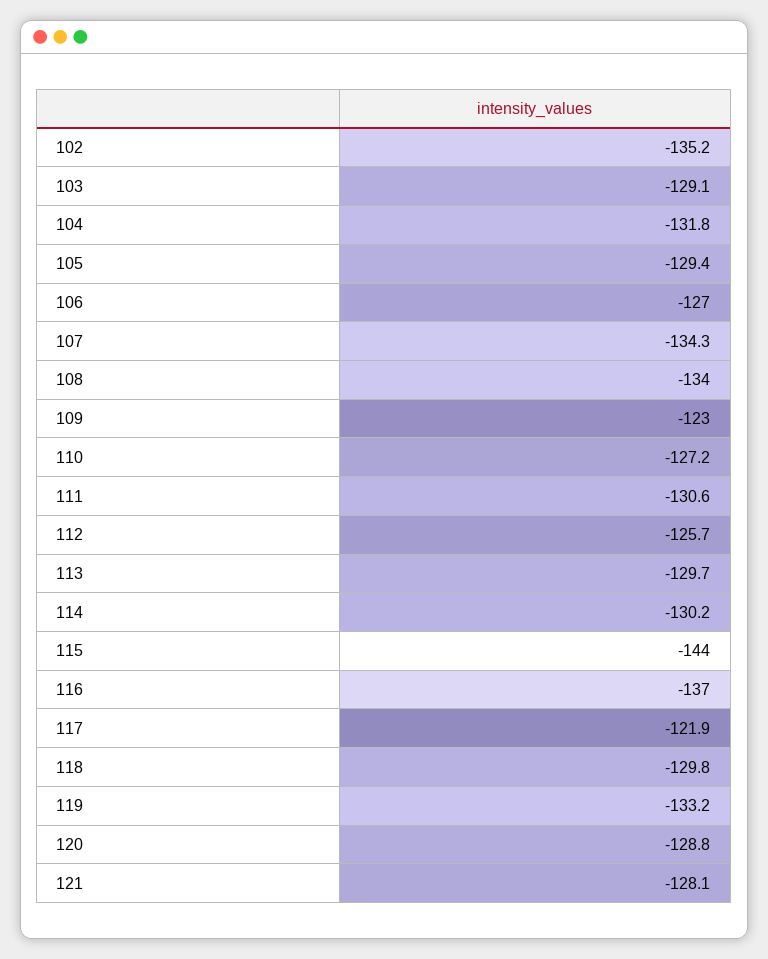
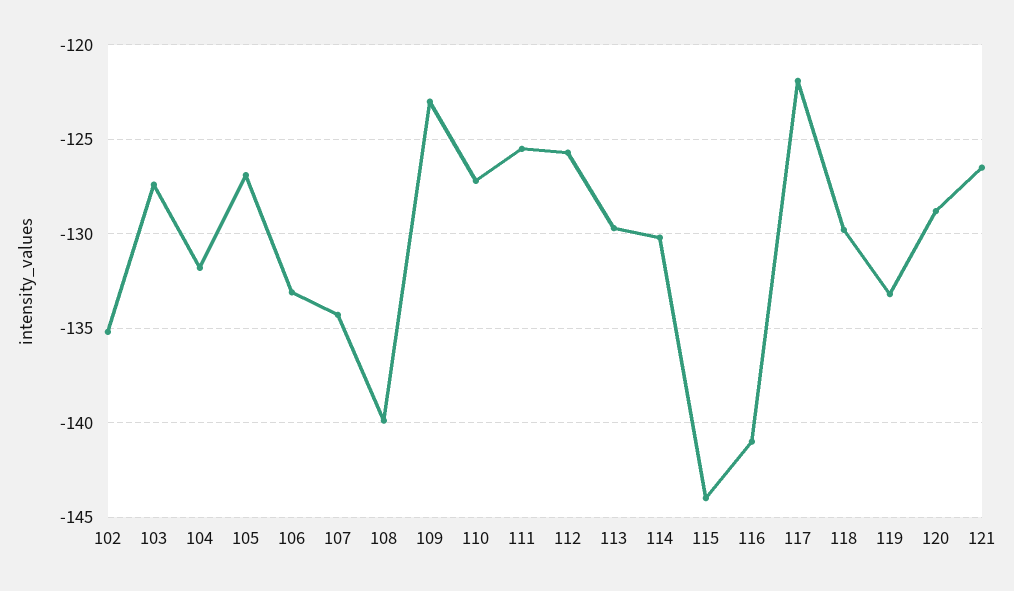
103: -129.1 -> -127.5
105: -129.4 -> -127
106: -127 -> -133
108: -134 -> -140
111: -130.6 -> -125.5
116: -137 -> -141
121: -128.1 -> -126.5

